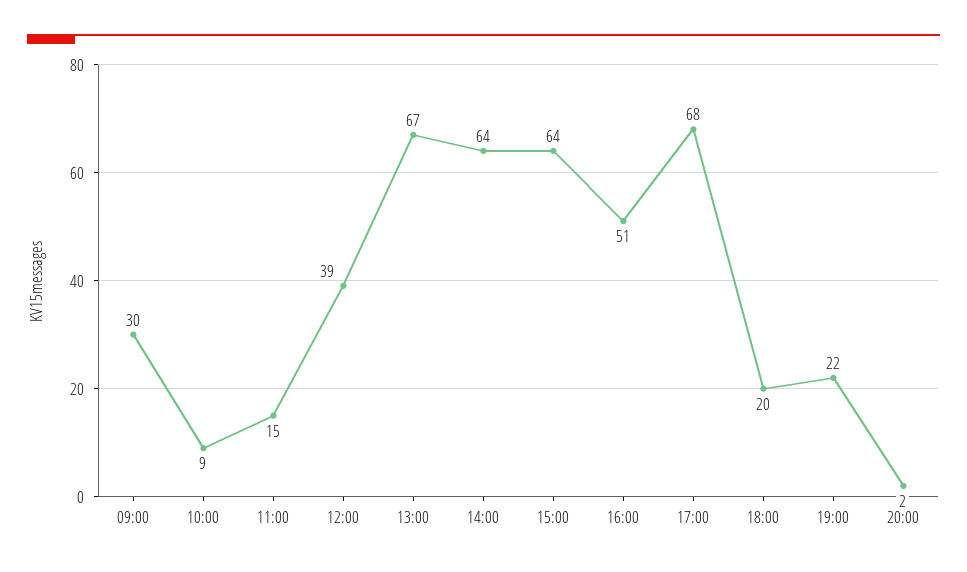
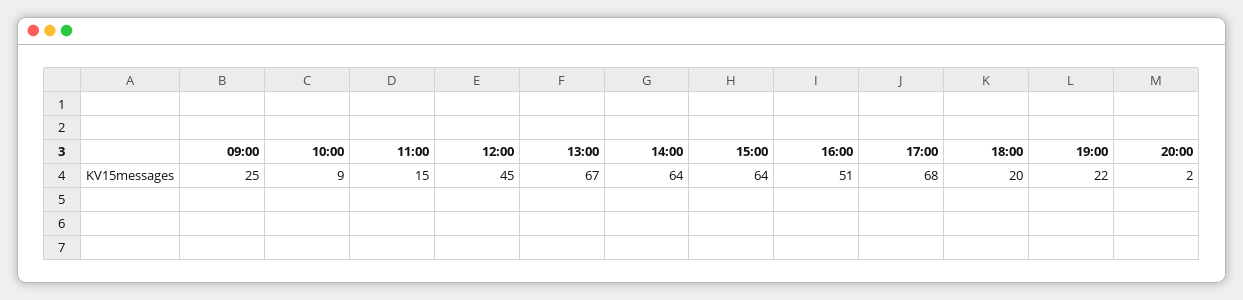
09:00: 30 -> 25
12:00: 39 -> 45

